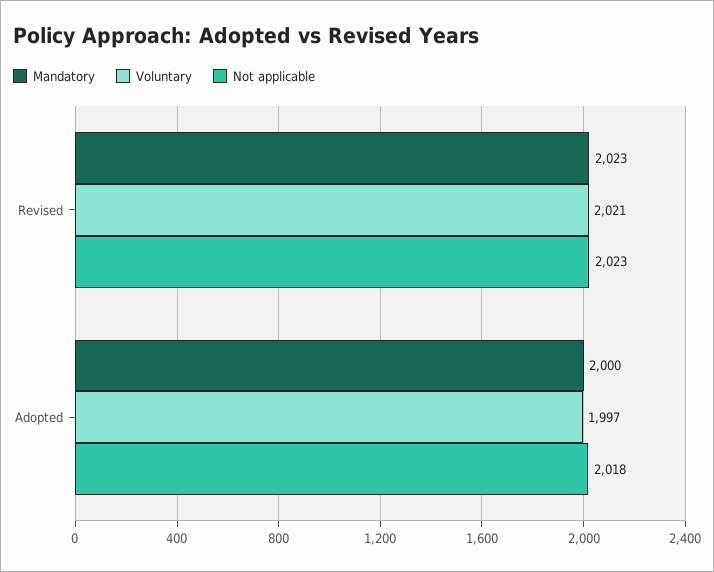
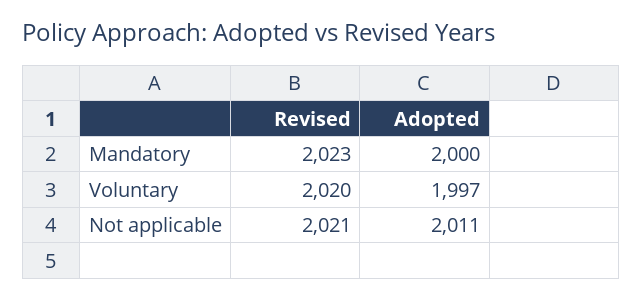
Voluntary, Revised: 2021 -> 2020
Not applicable, Revised: 2023 -> 2021
Not applicable, Adopted: 2018 -> 2011

